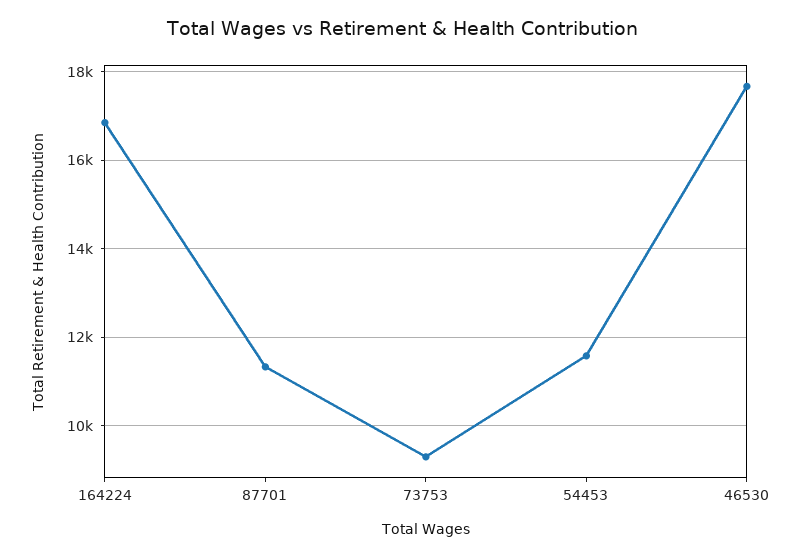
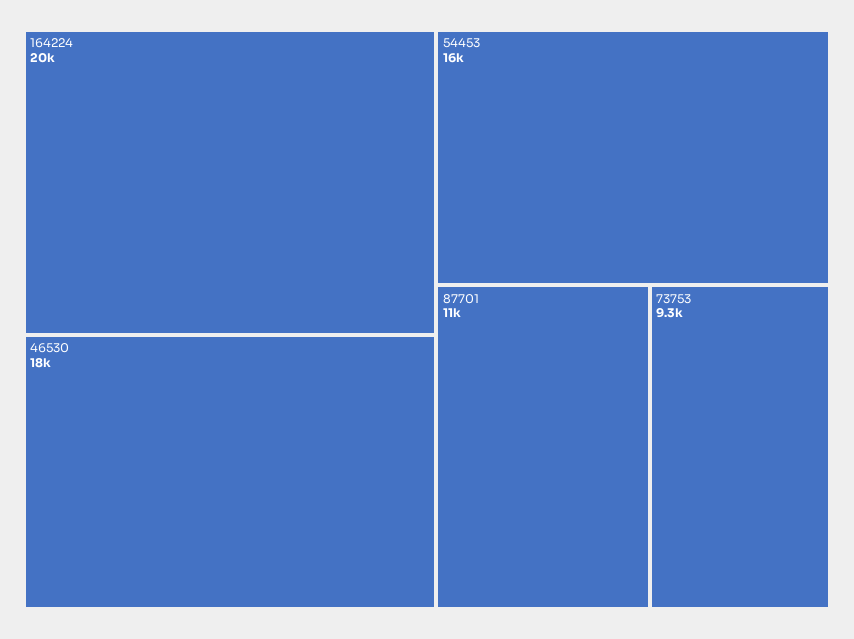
164224: 16800 -> 20000
54453: 11600 -> 16000

